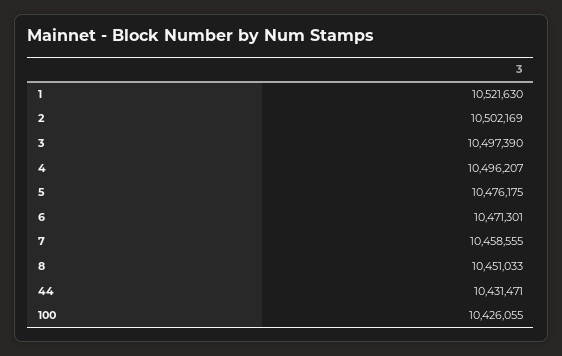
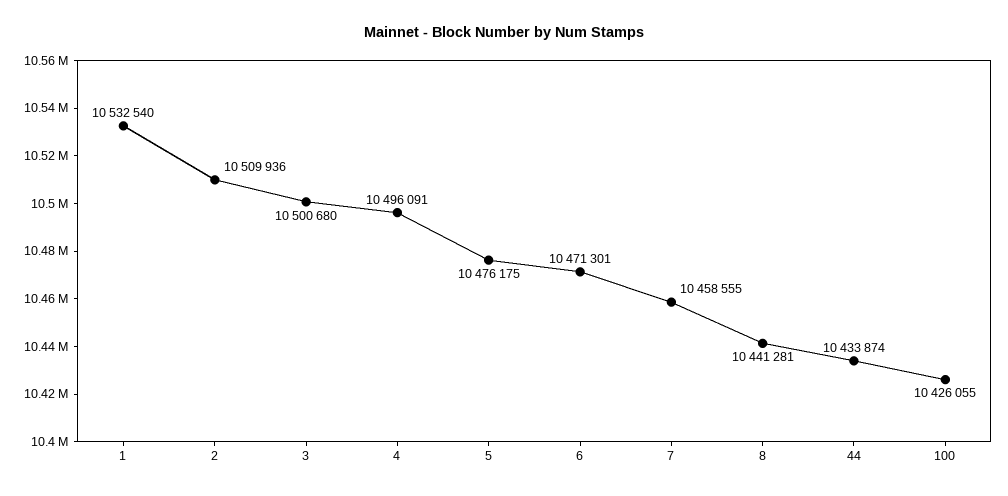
1: 10521630 -> 10532540
2: 10502169 -> 10509936
3: 10497390 -> 10500680
4: 10496207 -> 10496091
8: 10451033 -> 10441281
44: 10431471 -> 10433874

